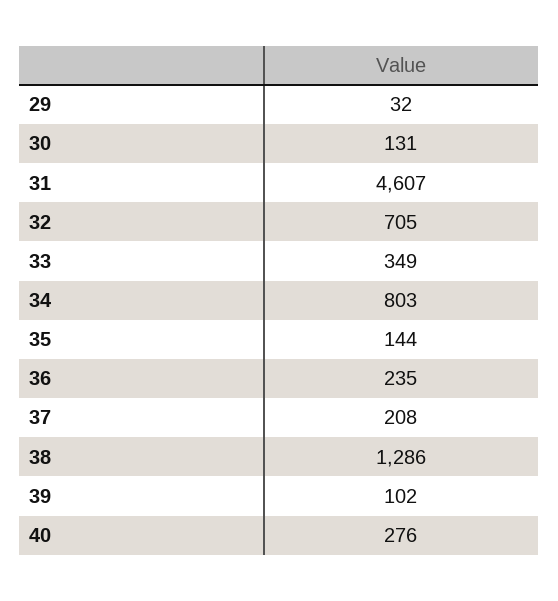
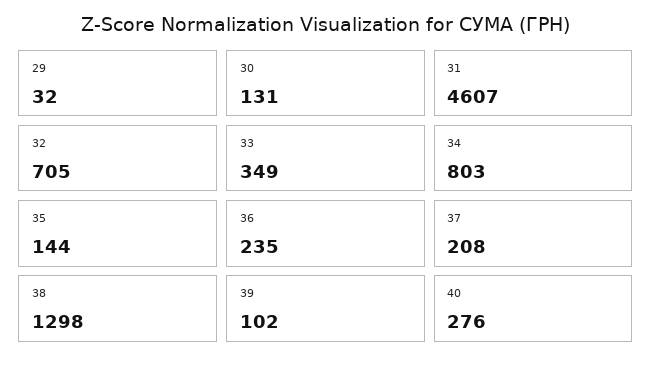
38: 1286 -> 1298

